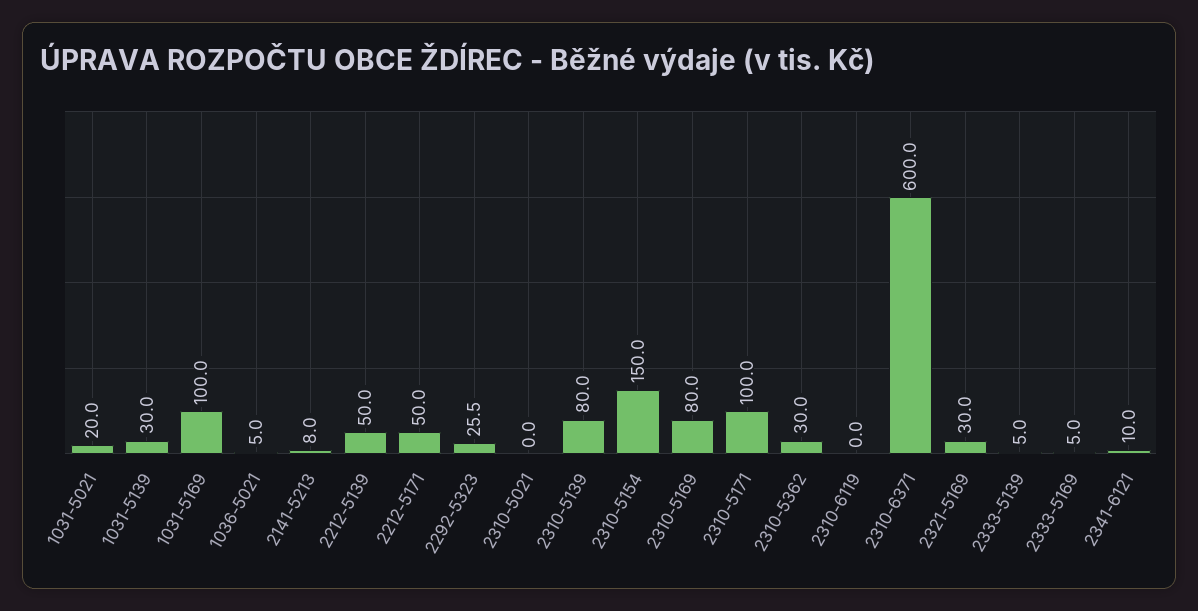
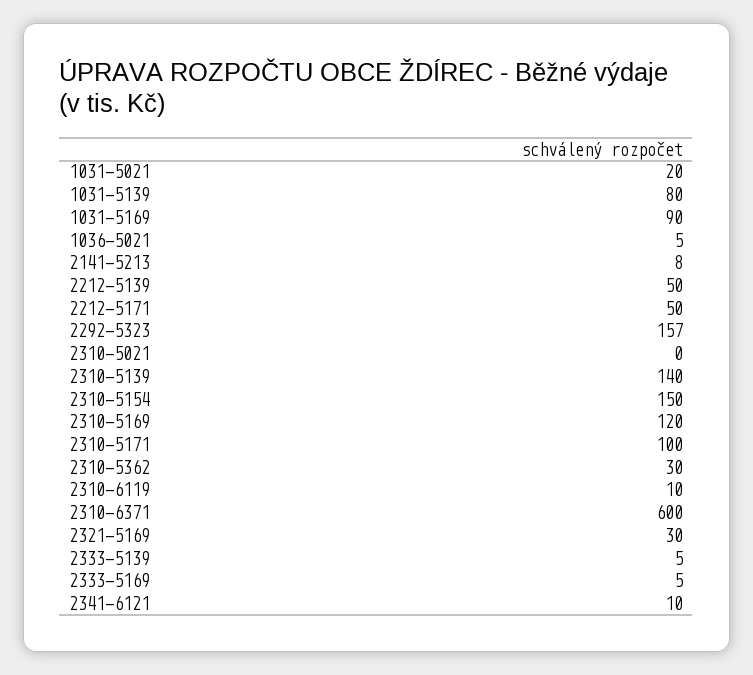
1031-5139: 30 -> 80
1031-5169: 100 -> 90
2292-5323: 25.5 -> 157
2310-5139: 80 -> 140
2310-5169: 80 -> 120
2310-6119: 0 -> 10

